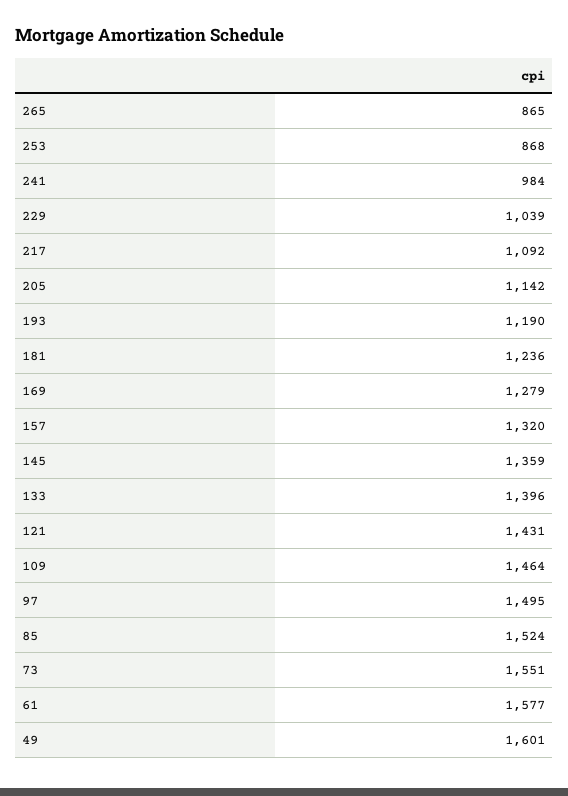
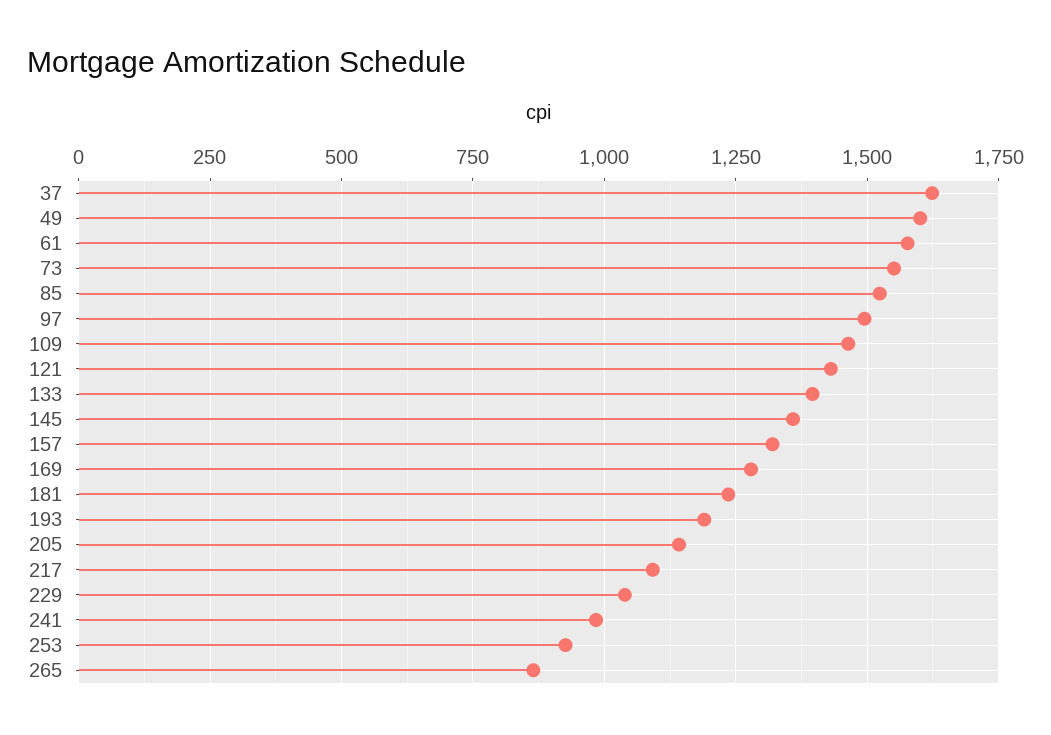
253: 868 -> 925
37: none -> 1625

